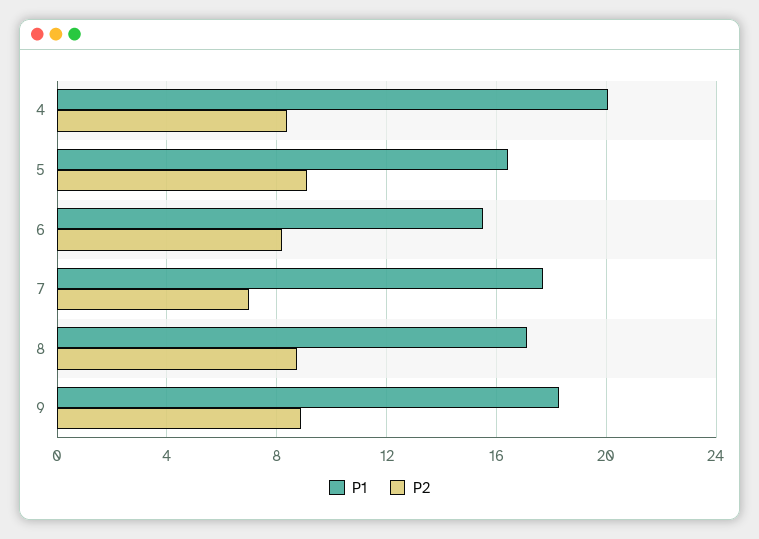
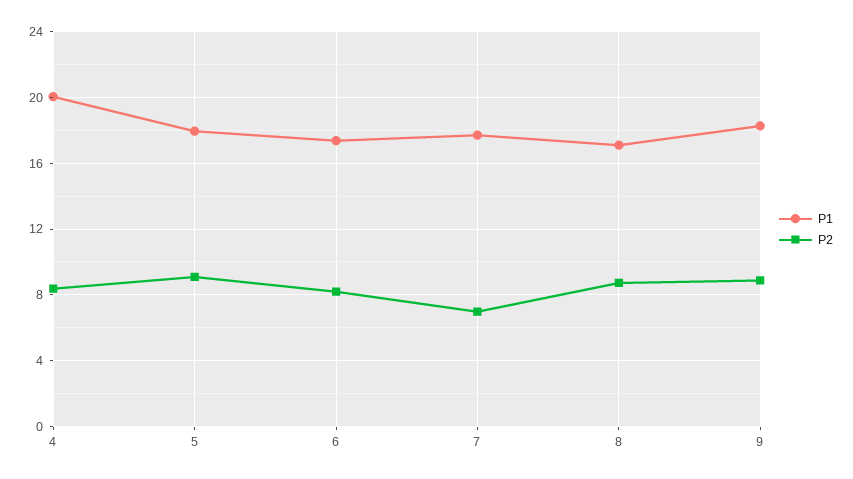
P1, 5: 16.5 -> 18
P1, 6: 15.5 -> 17.5

